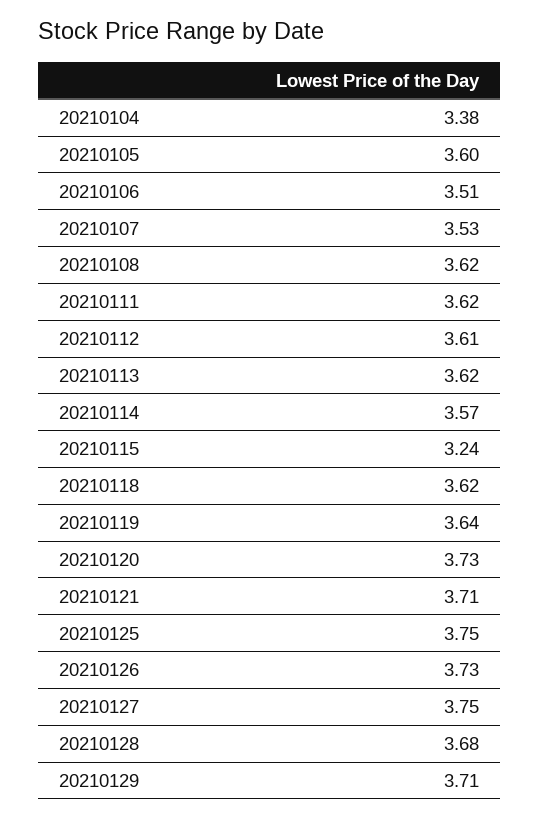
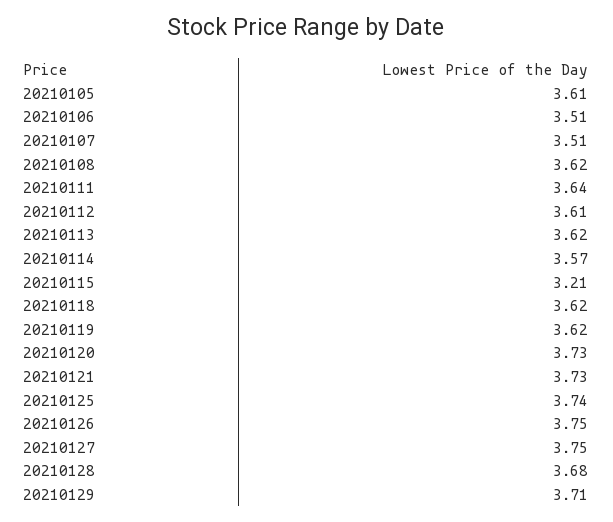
20210104: 3.38 -> none
20210105: 3.6 -> 3.61
20210107: 3.53 -> 3.51
20210111: 3.62 -> 3.64
20210115: 3.24 -> 3.21
20210119: 3.64 -> 3.62
20210121: 3.71 -> 3.73
20210125: 3.75 -> 3.74
20210126: 3.73 -> 3.75

